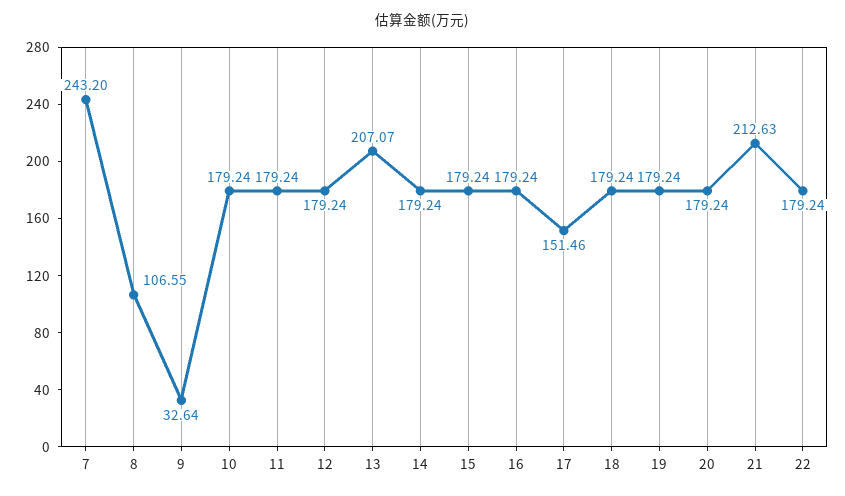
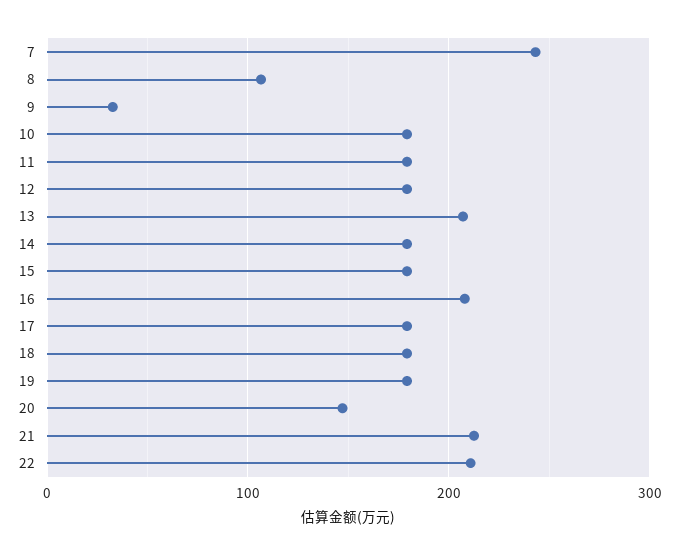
16: 179.24 -> 210
17: 151.46 -> 180
20: 179.24 -> 150
22: 179.24 -> 210

